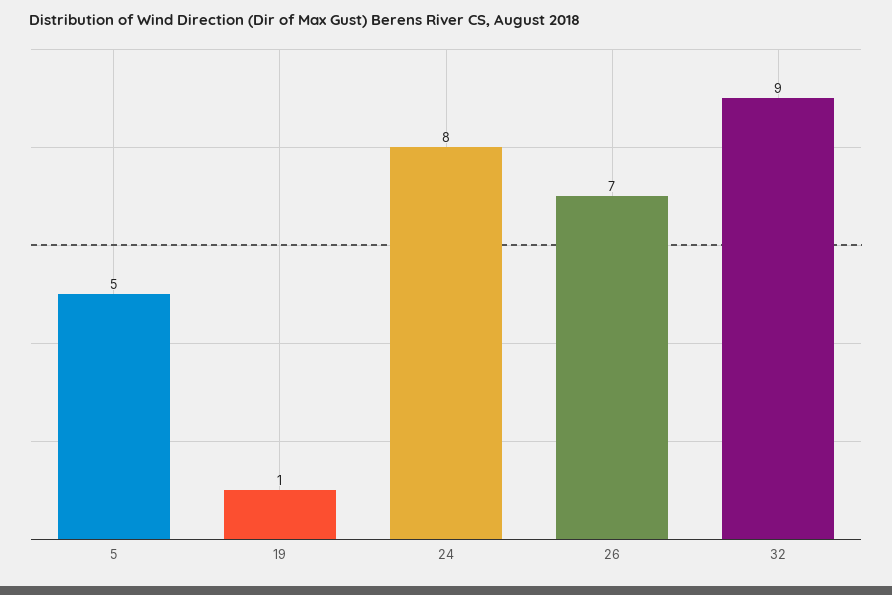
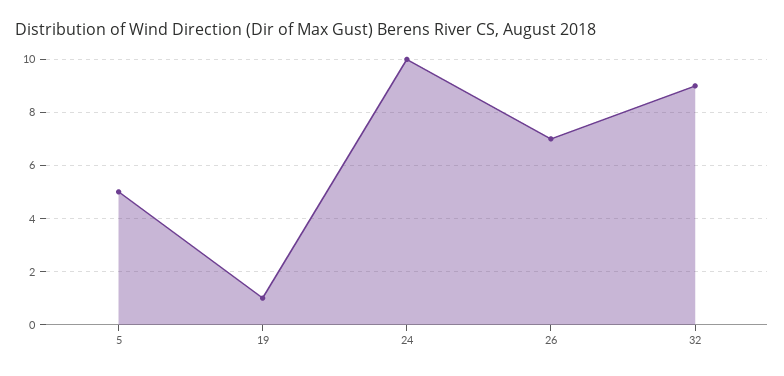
24: 8 -> 10

